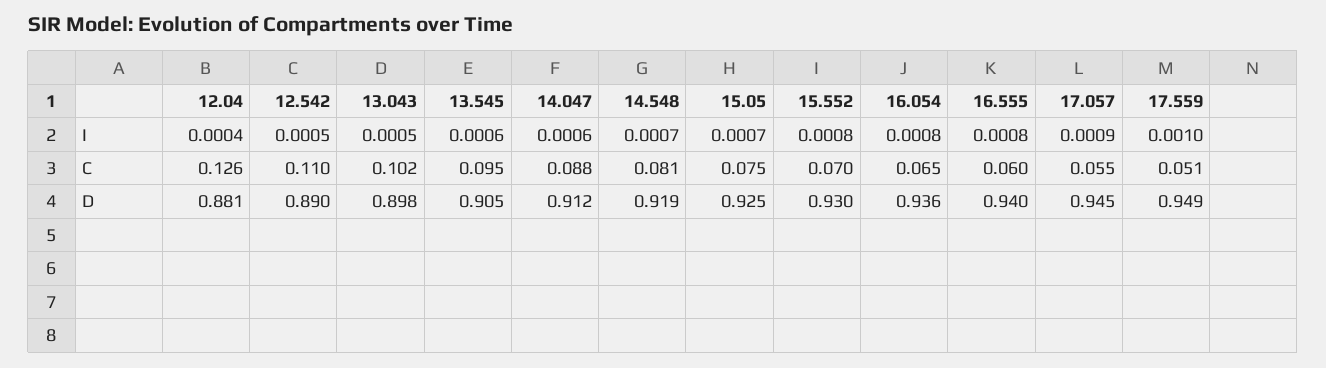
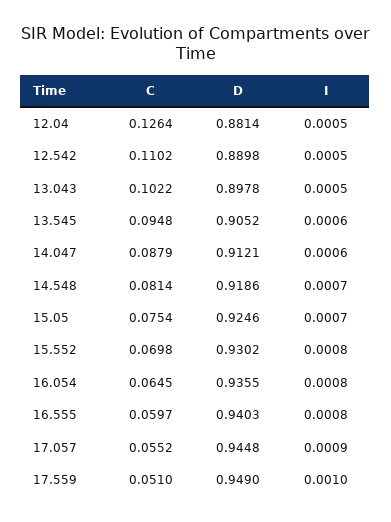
12.04, I: 0.0004 -> 0.0005

